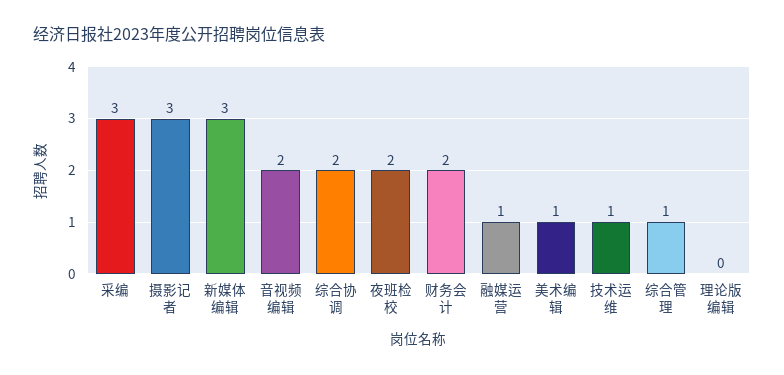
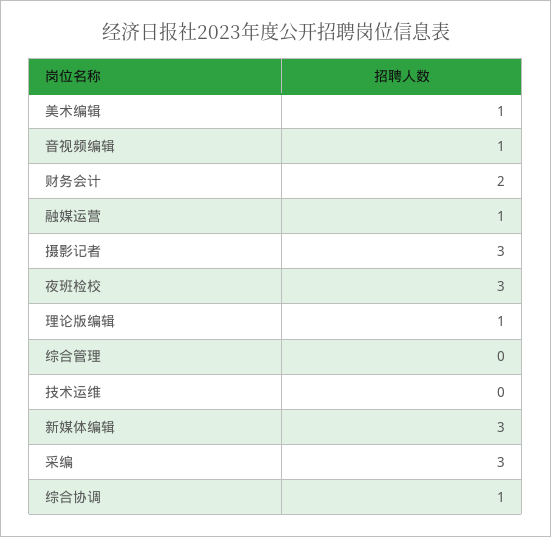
音视频编辑: 2 -> 1
综合协调: 2 -> 1
夜班检校: 2 -> 3
技术运维: 1 -> 0
综合管理: 1 -> 0
理论版编辑: 0 -> 1

